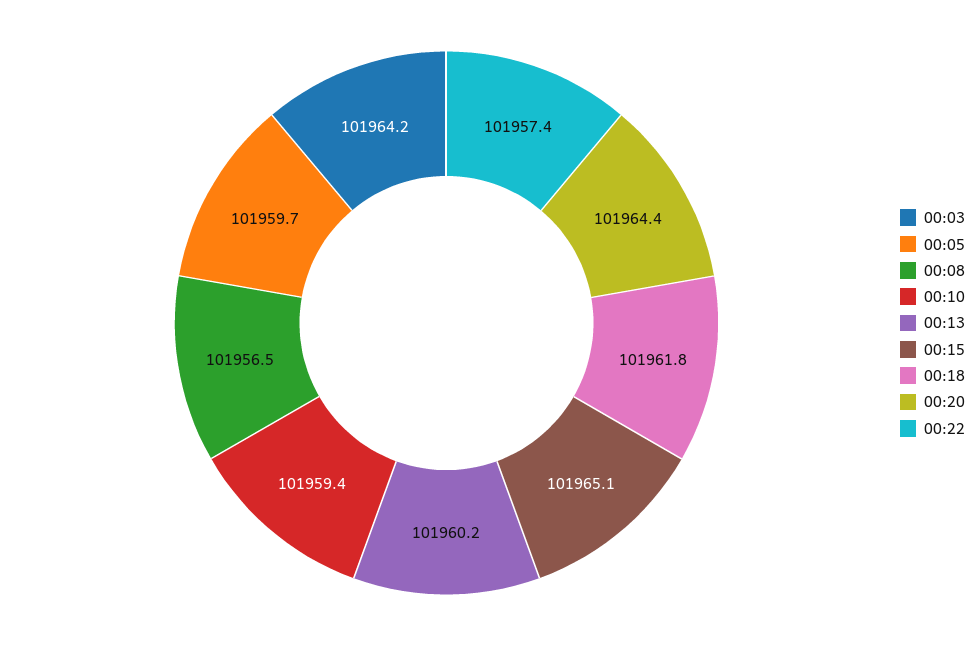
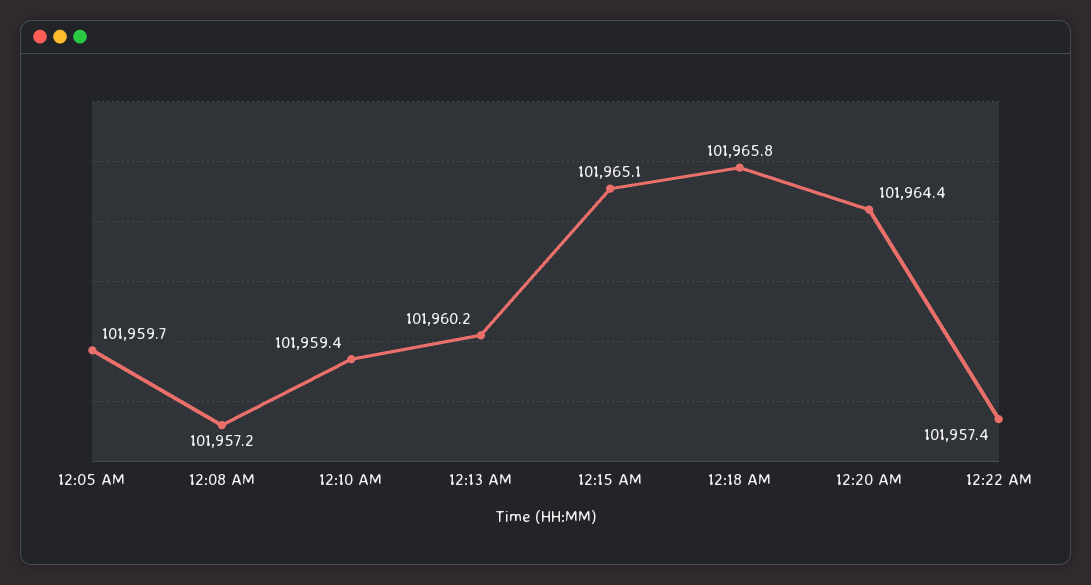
00:03: 101964.2 -> none
00:08: 101956.5 -> 101957.2
00:18: 101961.8 -> 101965.8

